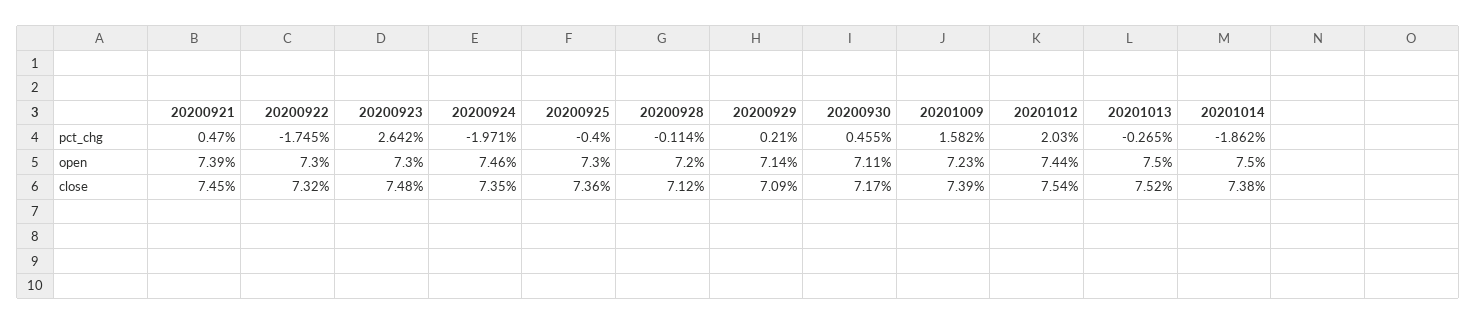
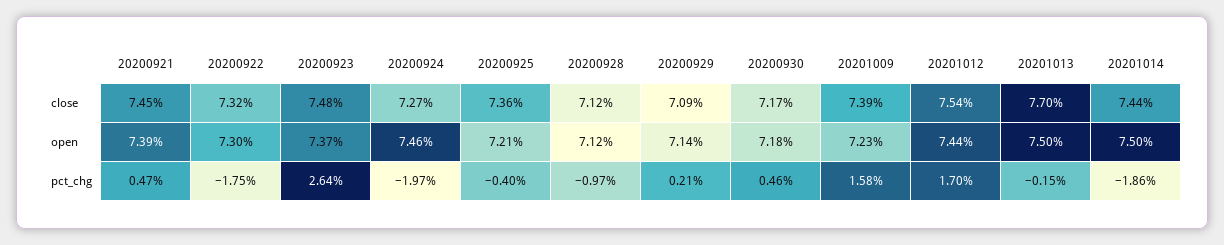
20200928, pct_chg: -0.114 -> -0.97
20201012, pct_chg: 2.03 -> 1.7
20201013, pct_chg: -0.265 -> -0.15
20200923, open: 7.3 -> 7.37
20200925, open: 7.3 -> 7.21
20200928, open: 7.2 -> 7.12
20200930, open: 7.11 -> 7.18
20200924, close: 7.35 -> 7.27
20201013, close: 7.52 -> 7.7
20201014, close: 7.38 -> 7.44

